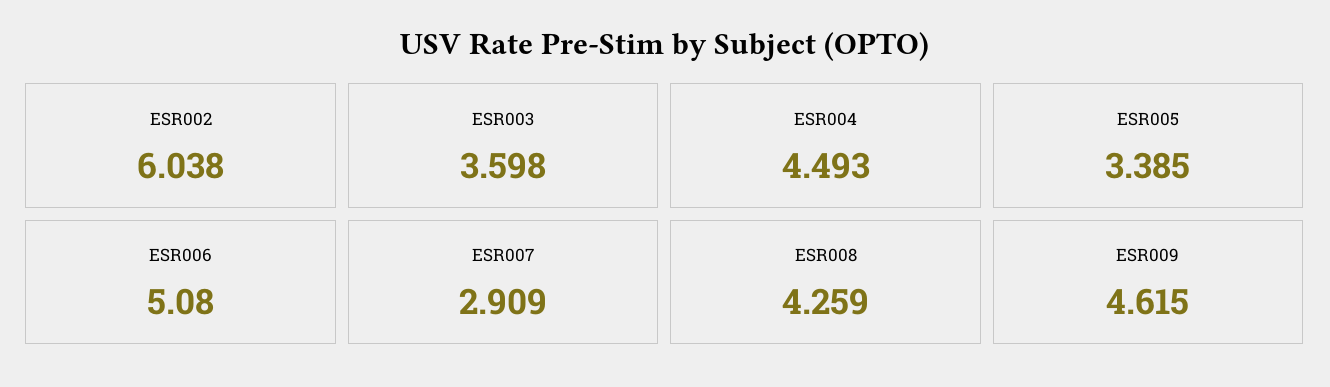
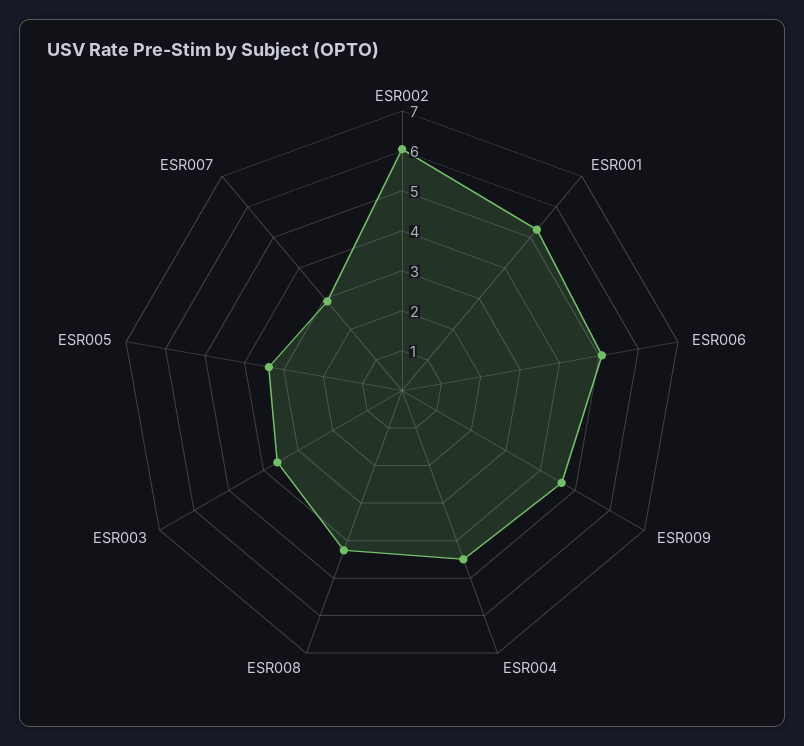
ESR001: none -> 5.25

